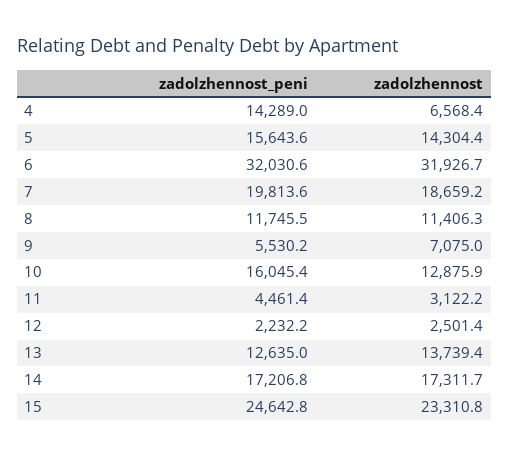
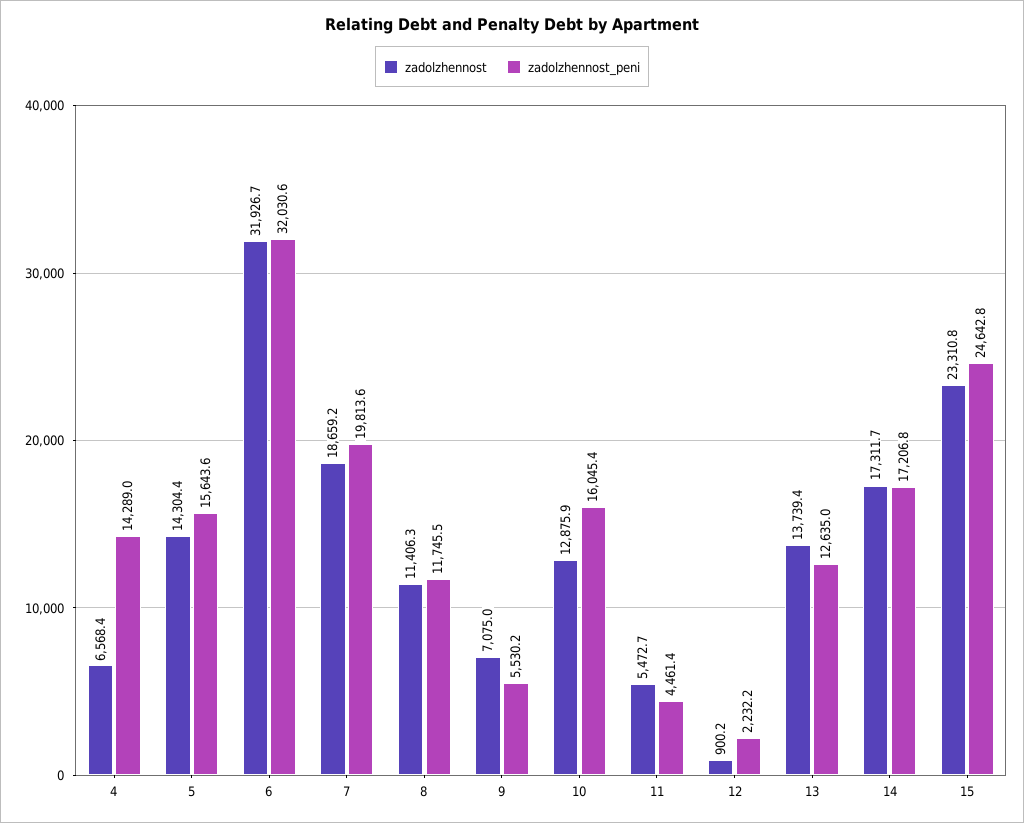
zadolzhennost, 11: 3122.2 -> 5472.7
zadolzhennost, 12: 2501.4 -> 900.2

